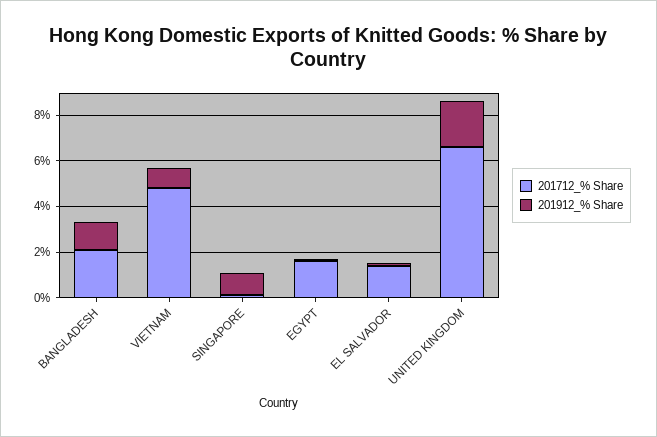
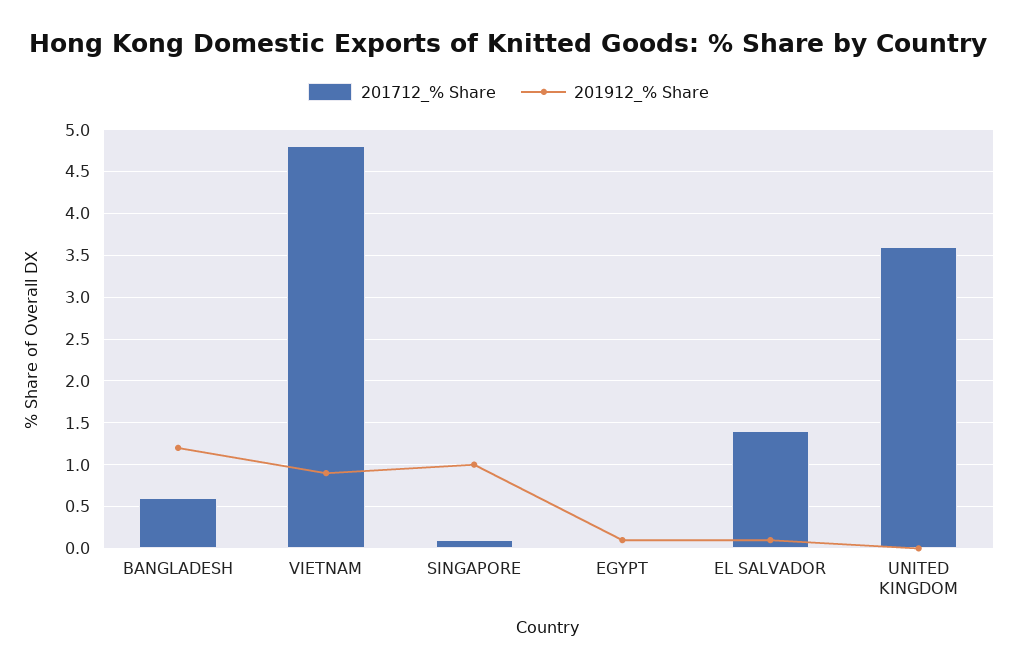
201712_% Share, BANGLADESH: 2 -> 0.6
201712_% Share, EGYPT: 1.5 -> 0
201712_% Share, UNITED KINGDOM: 6.5 -> 3.6
201912_% Share, UNITED KINGDOM: 2 -> 0

